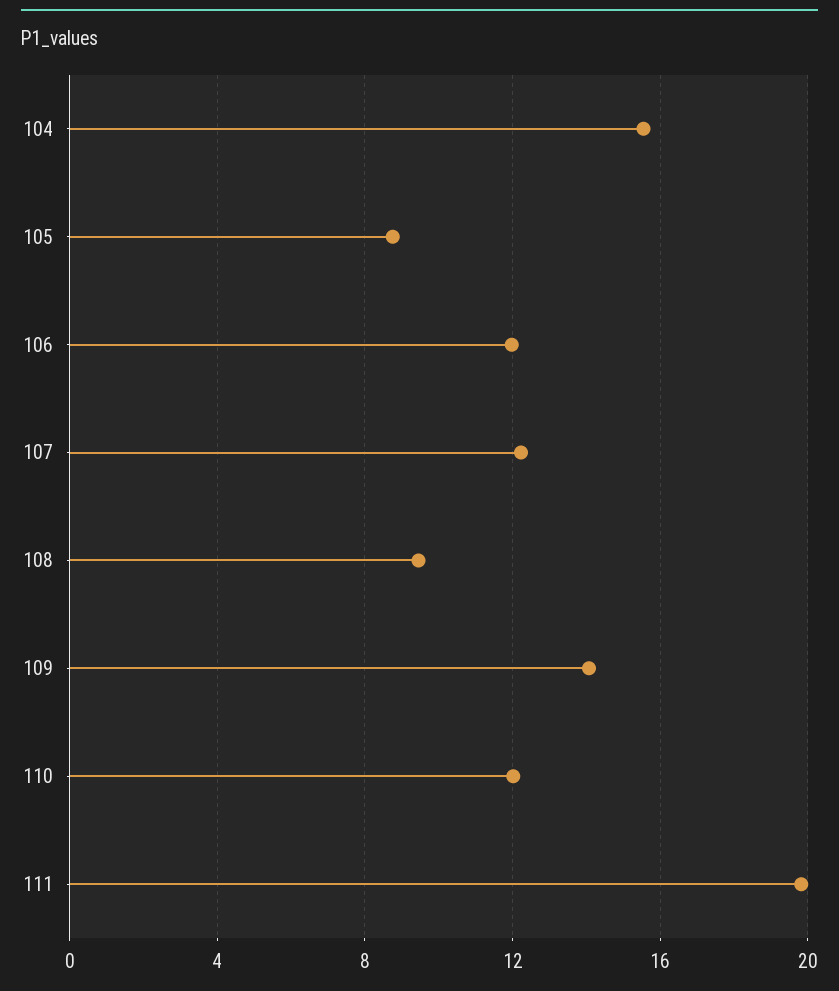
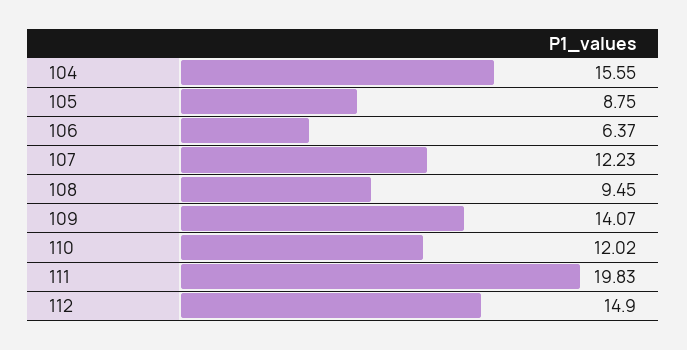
106: 12 -> 6.37
112: none -> 14.9

